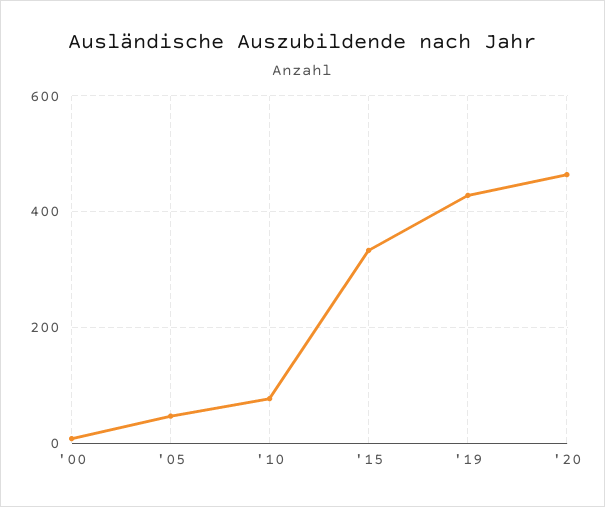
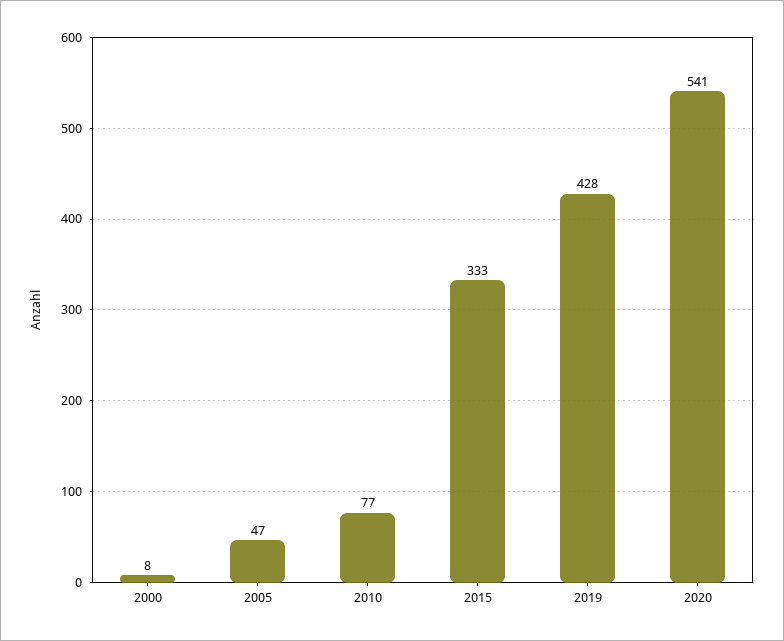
'20: 460 -> 541

